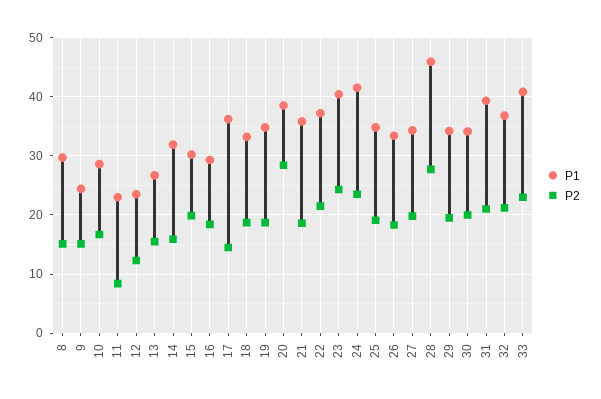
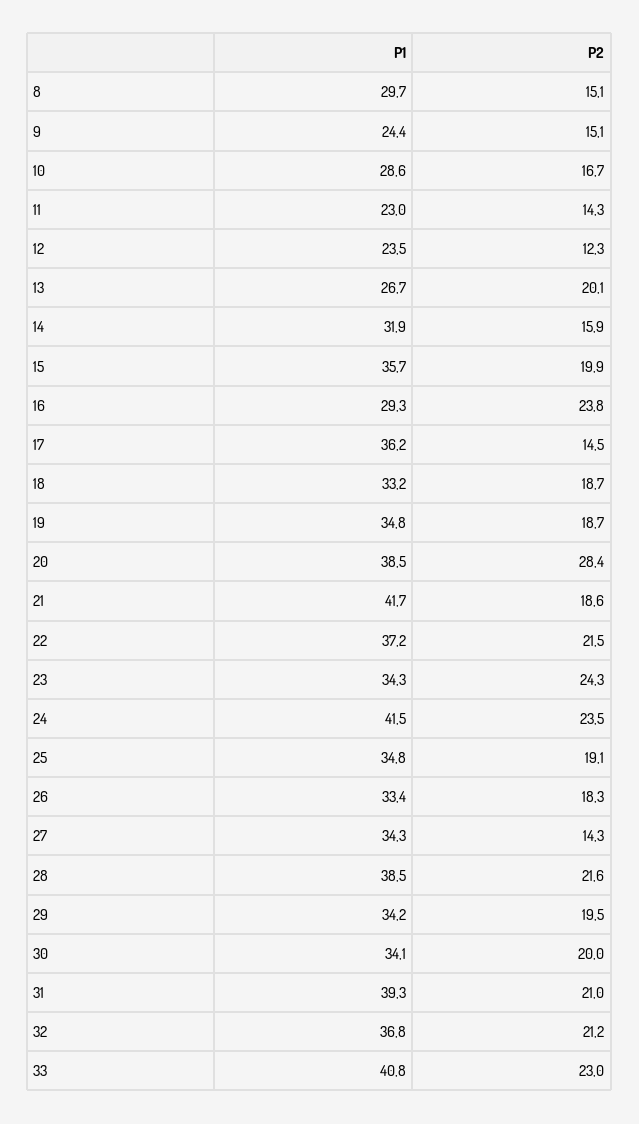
P2, 11: 8 -> 14.3
P2, 13: 16 -> 20.1
P1, 15: 30 -> 35.7
P2, 16: 18 -> 23.8
P1, 21: 36 -> 41.7
P1, 23: 40 -> 34.3
P2, 27: 20 -> 14.3
P1, 28: 46 -> 38.5
P2, 28: 28 -> 21.6

